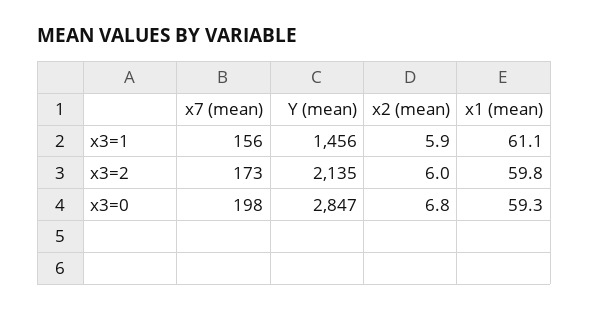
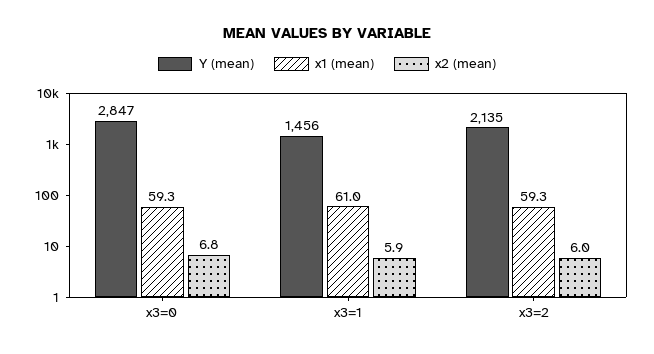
x7 (mean), x3=1: 156 -> none
x1 (mean), x3=1: 61.1 -> 61
x7 (mean), x3=2: 173 -> none
x1 (mean), x3=2: 59.8 -> 59.3
x7 (mean), x3=0: 198 -> none

